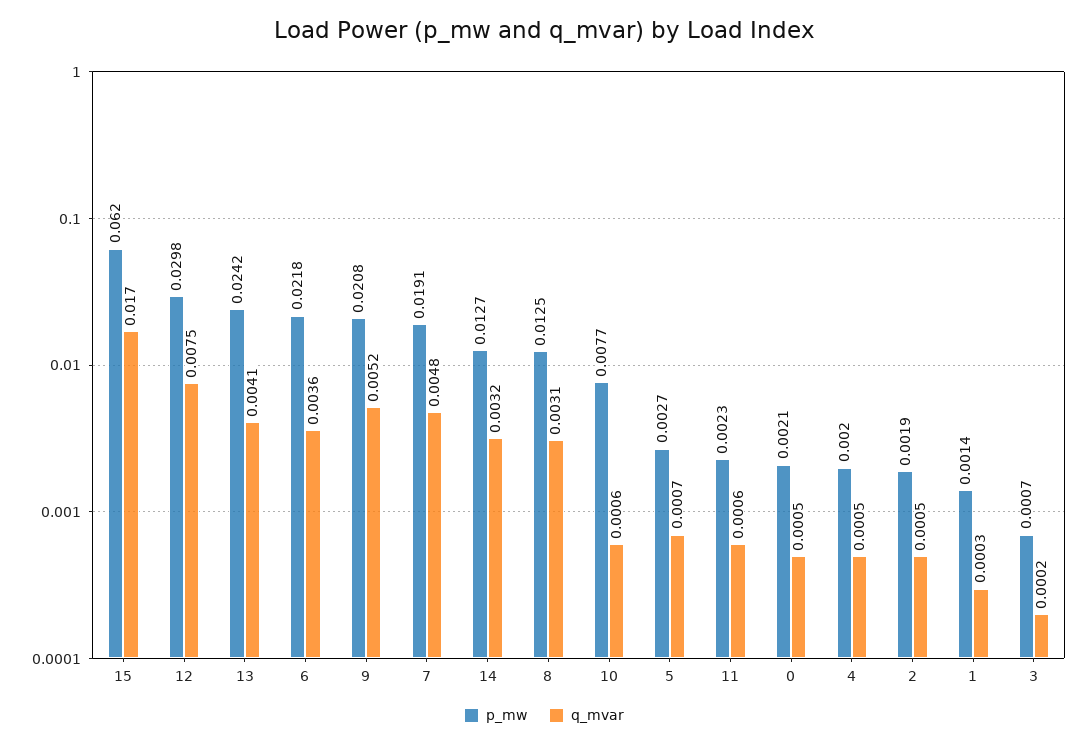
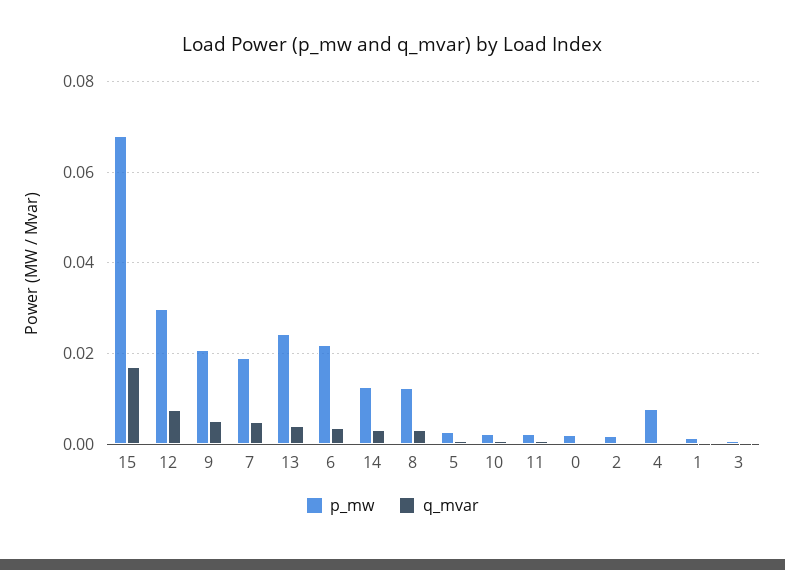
p_mw, 15: 0.062 -> 0.068
p_mw, 10: 0.0077 -> 0.002
p_mw, 4: 0.002 -> 0.008

